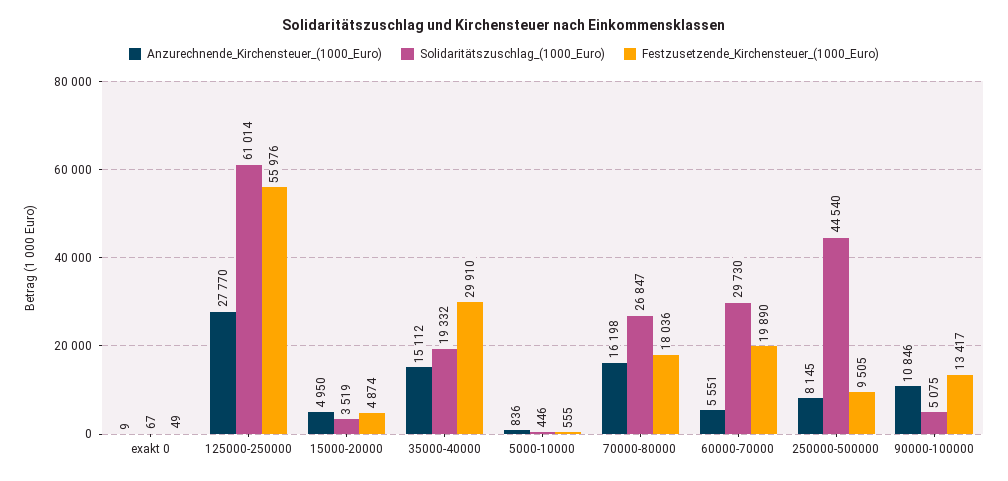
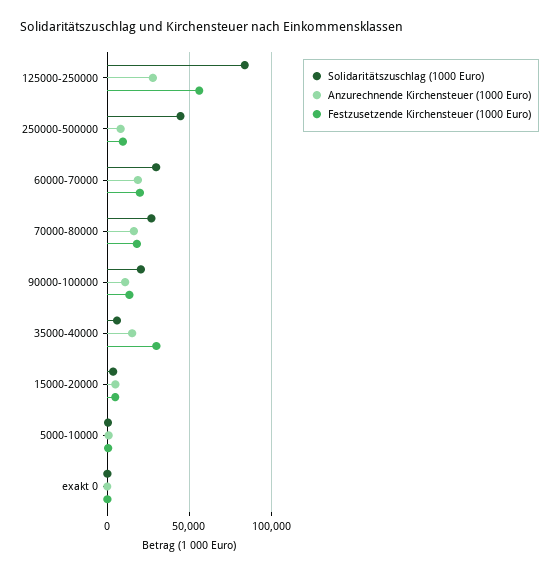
Solidaritätszuschlag_(1000_Euro), 125000-250000: 61014 -> 85000
Solidaritätszuschlag_(1000_Euro), 35000-40000: 19332 -> 5000
Anzurechnende_Kirchensteuer_(1000_Euro), 60000-70000: 5551 -> 20000
Solidaritätszuschlag_(1000_Euro), 90000-100000: 5075 -> 20000

